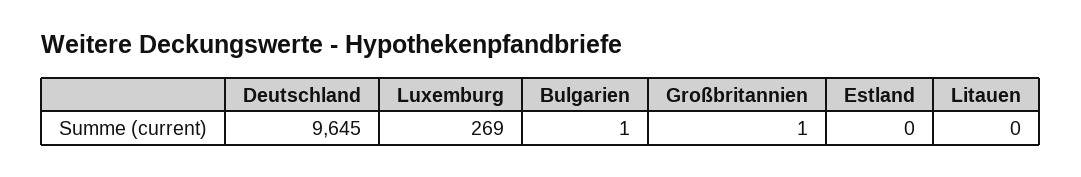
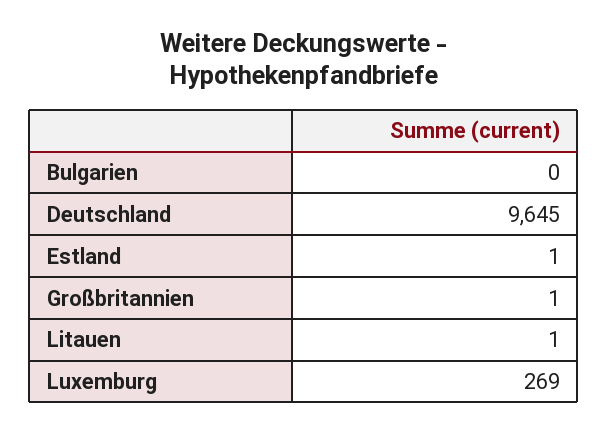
Bulgarien: 1 -> 0
Estland: 0 -> 1
Litauen: 0 -> 1

